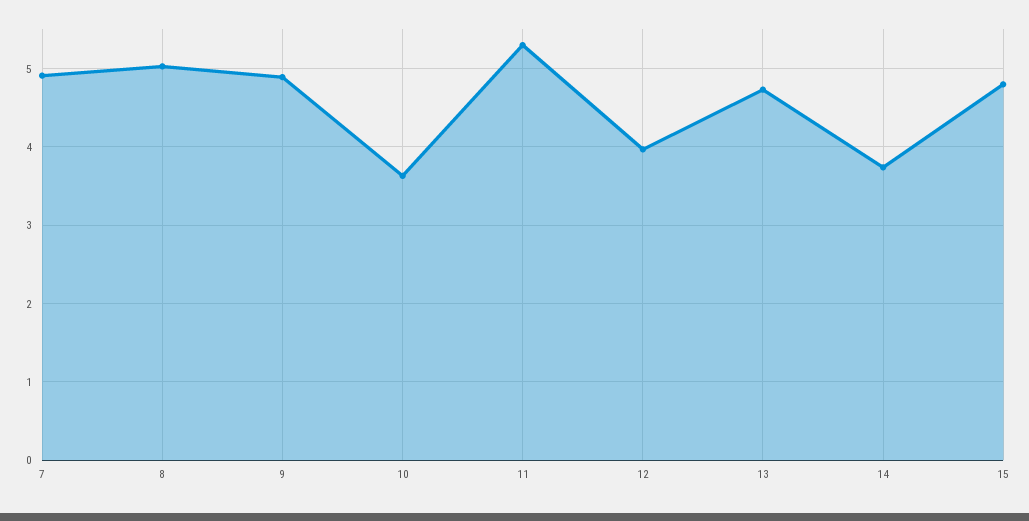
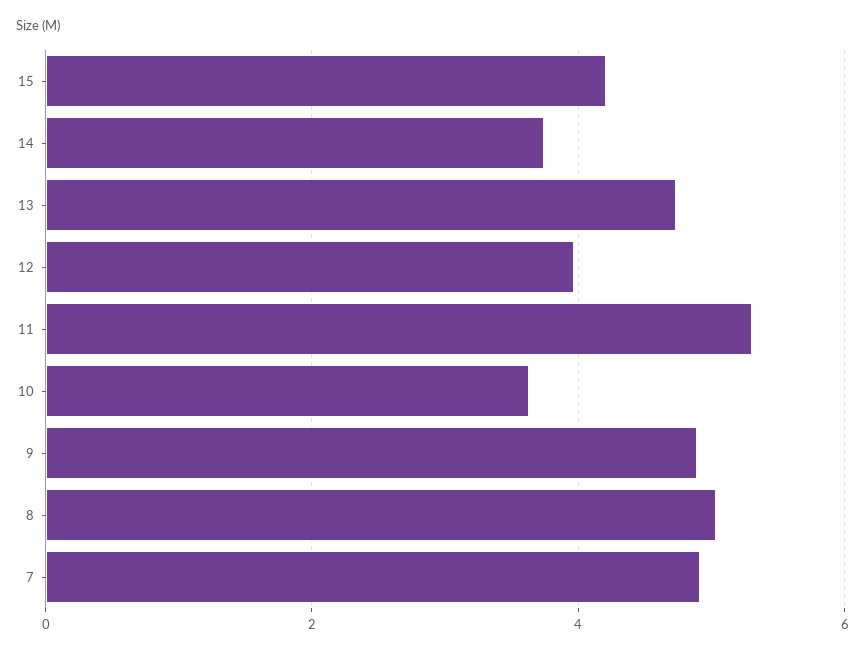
15: 4.8 -> 4.2

